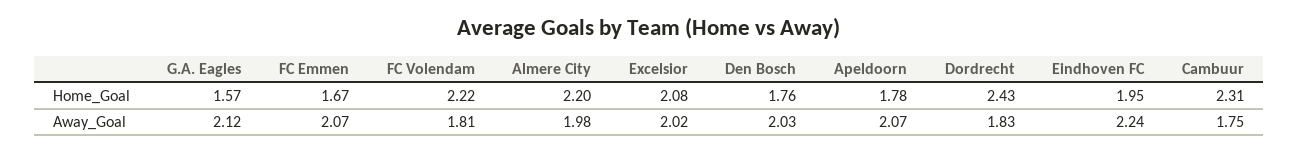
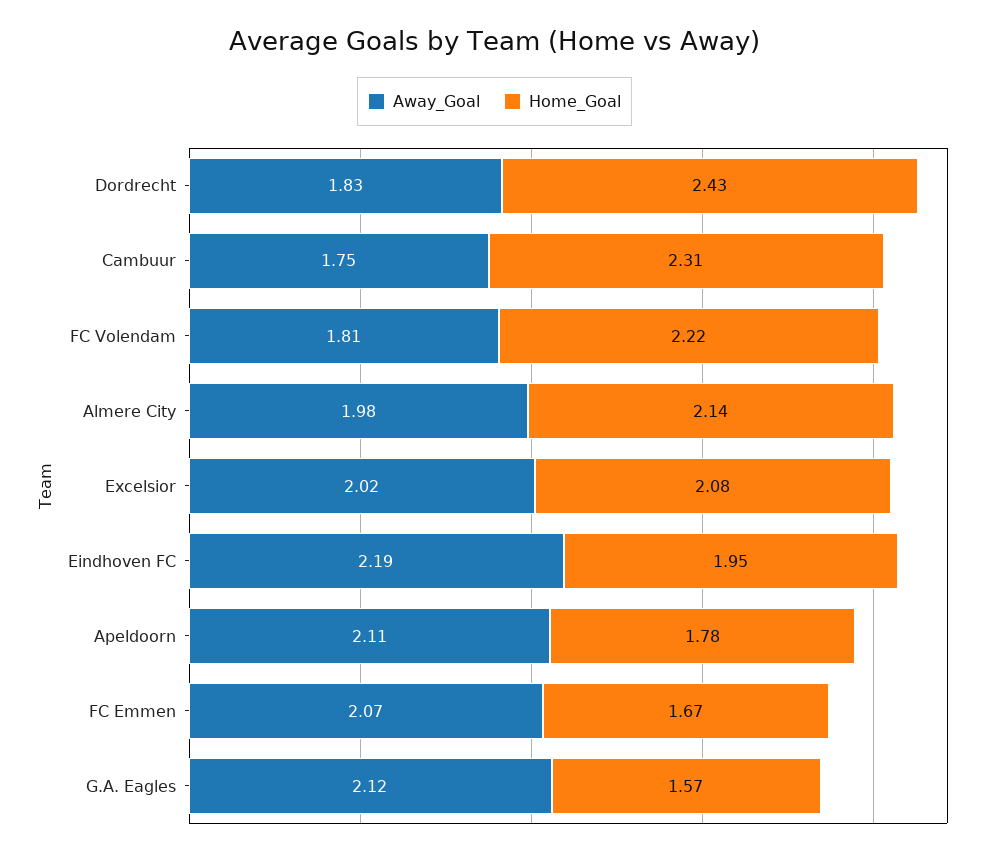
Home_Goal, Almere City: 2.2 -> 2.14
Home_Goal, Den Bosch: 1.76 -> none
Away_Goal, Den Bosch: 2.03 -> none
Away_Goal, Apeldoorn: 2.07 -> 2.11
Away_Goal, Eindhoven FC: 2.24 -> 2.19

